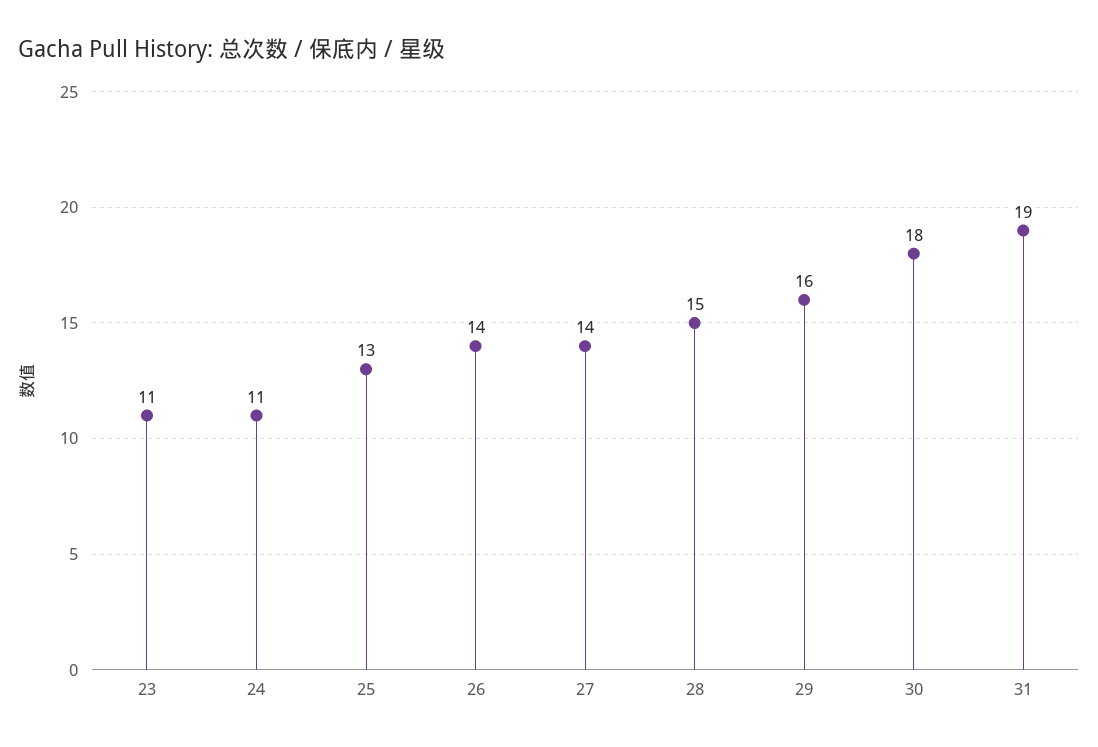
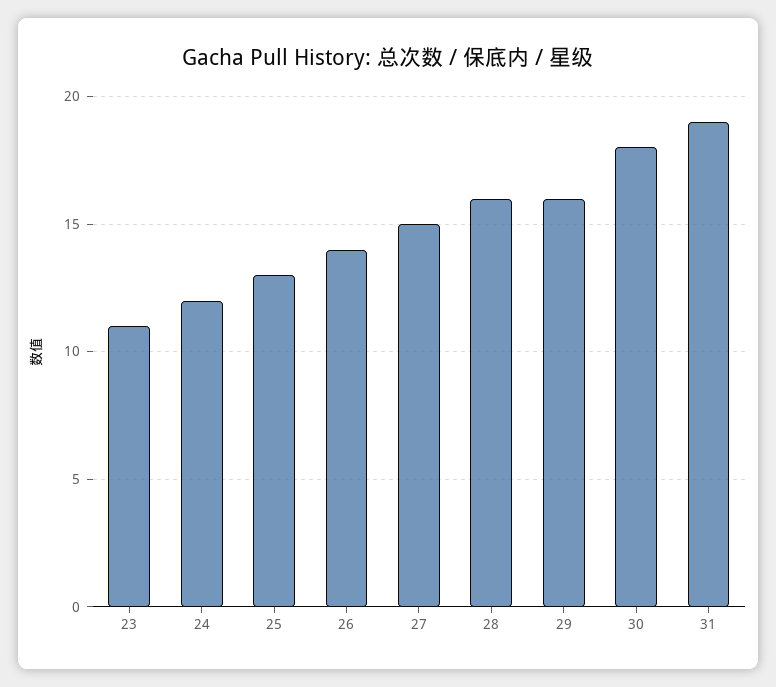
24: 11 -> 12
27: 14 -> 15
28: 15 -> 16

